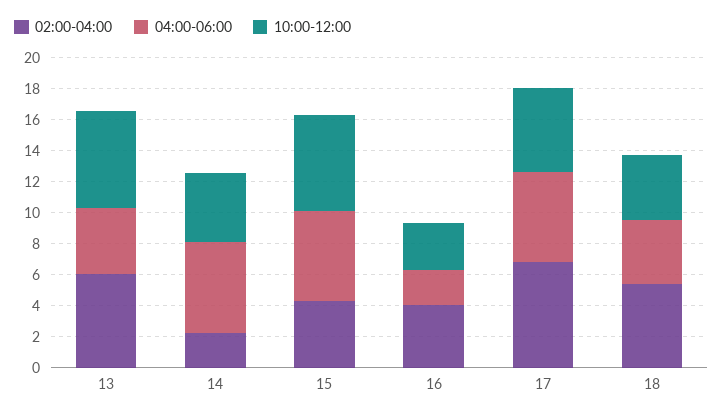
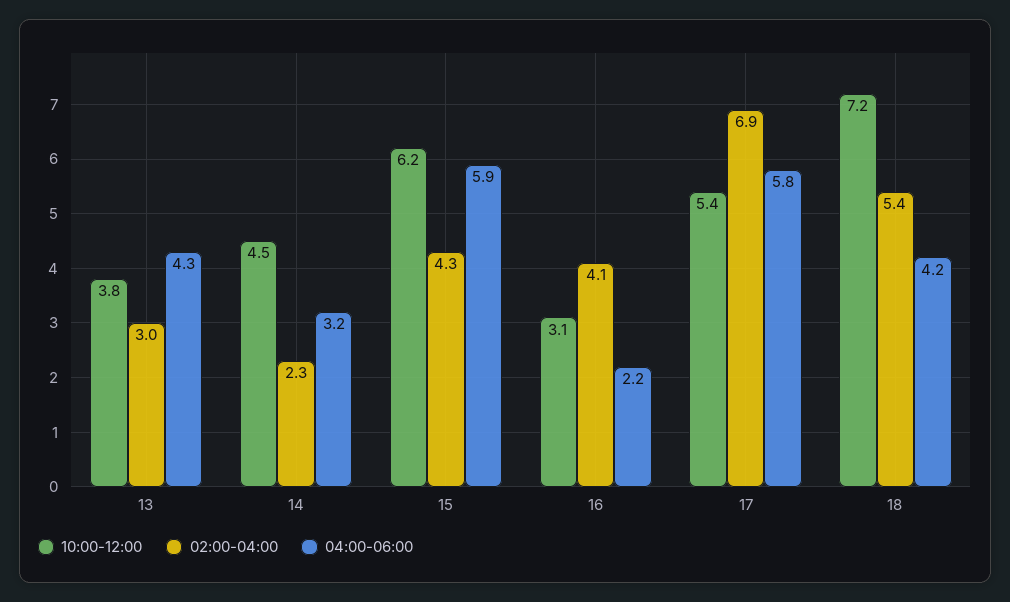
02:00-04:00, 13: 6 -> 3
10:00-12:00, 13: 6 -> 3.8
04:00-06:00, 14: 6 -> 3.2
10:00-12:00, 18: 4 -> 7.2

